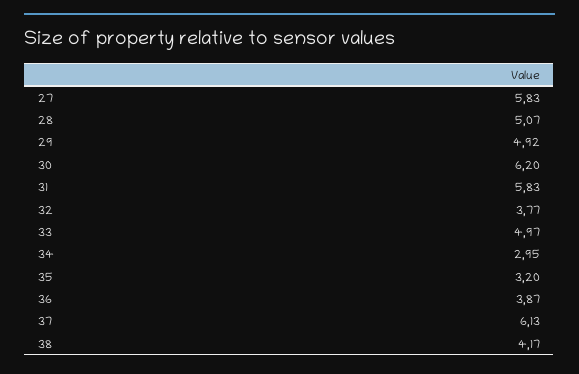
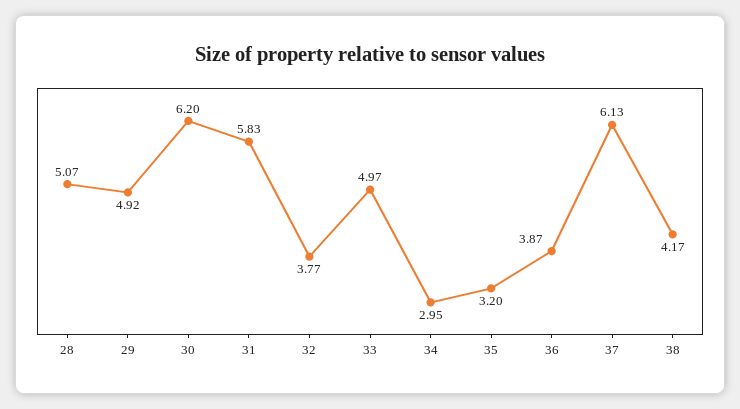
27: 5.83 -> none

